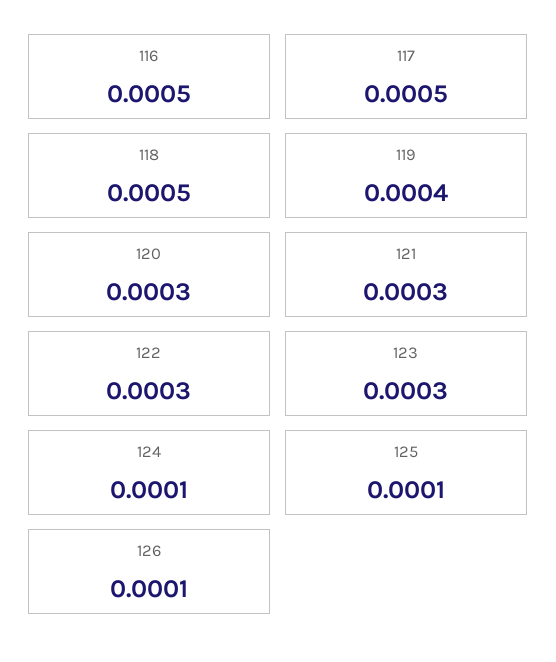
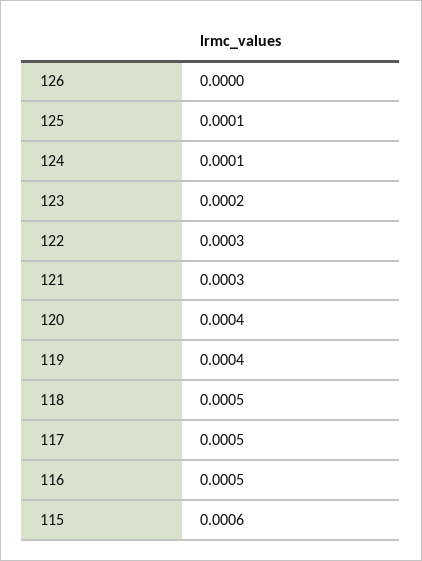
120: 0.0003 -> 0.0004
123: 0.0003 -> 0.0002
126: 0.0001 -> 0
115: none -> 0.0006

